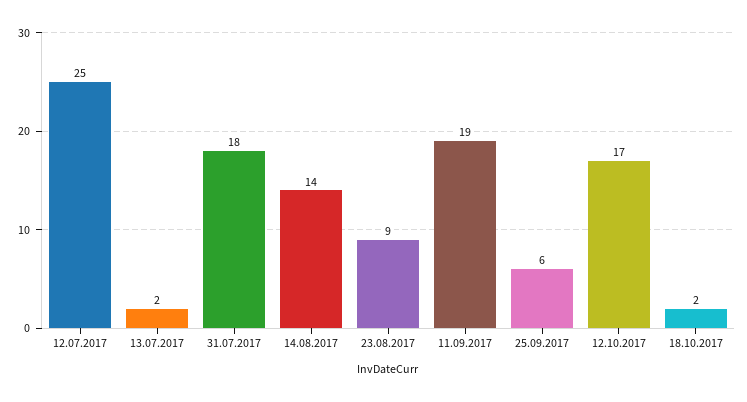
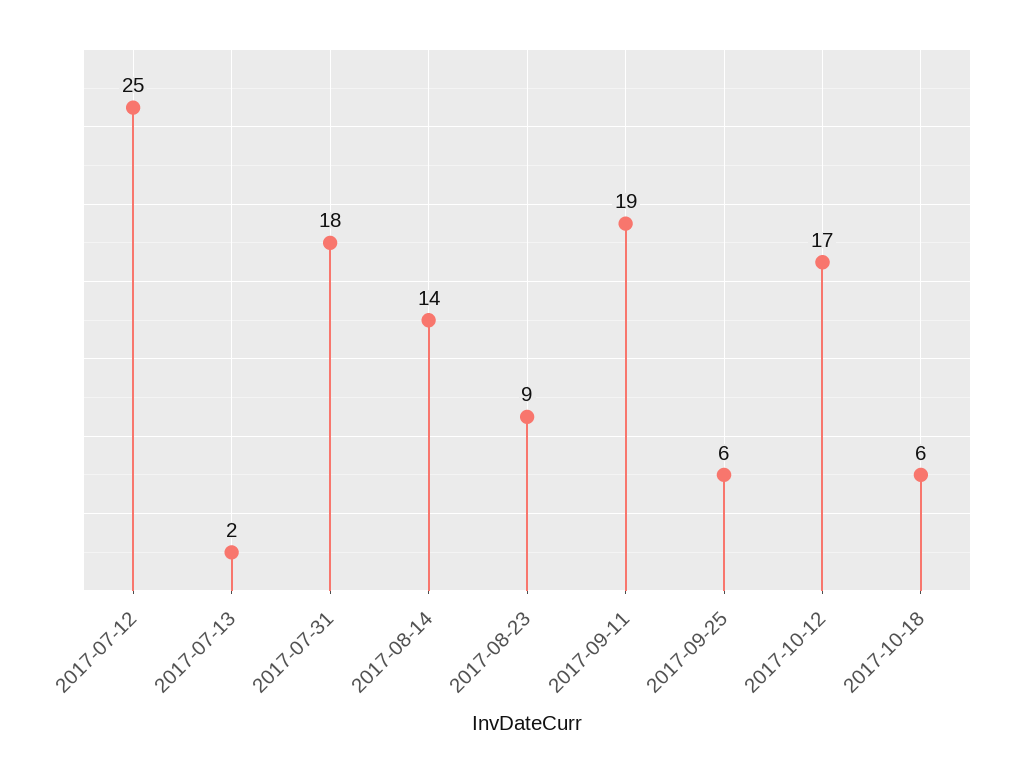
18.10.2017: 2 -> 6

